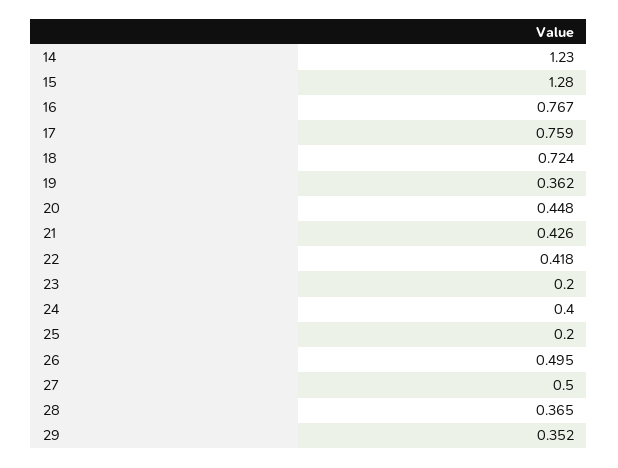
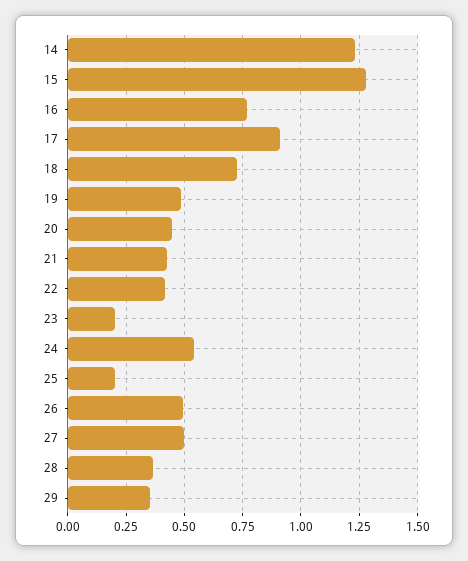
17: 0.759 -> 0.9
19: 0.362 -> 0.5
24: 0.4 -> 0.55

